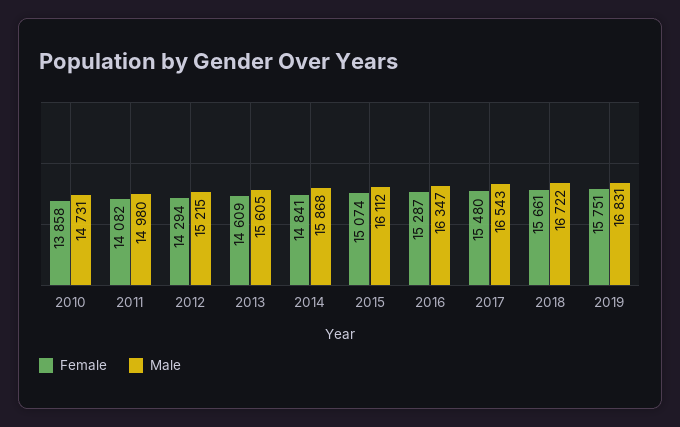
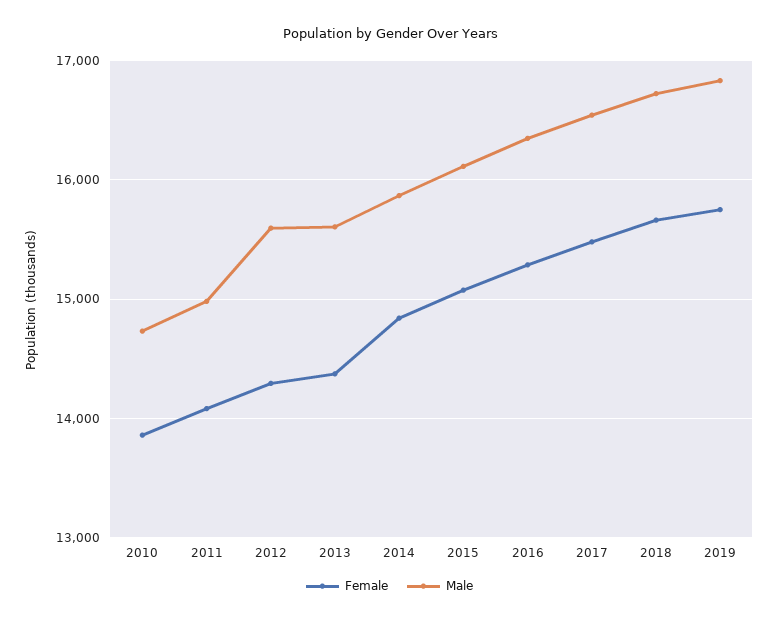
Male, 2012: 15215 -> 15600
Female, 2013: 14609 -> 14400

